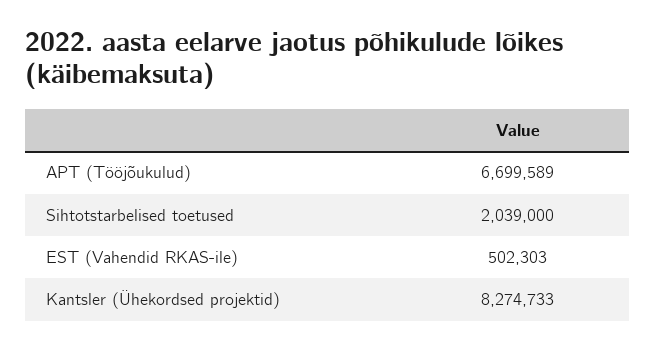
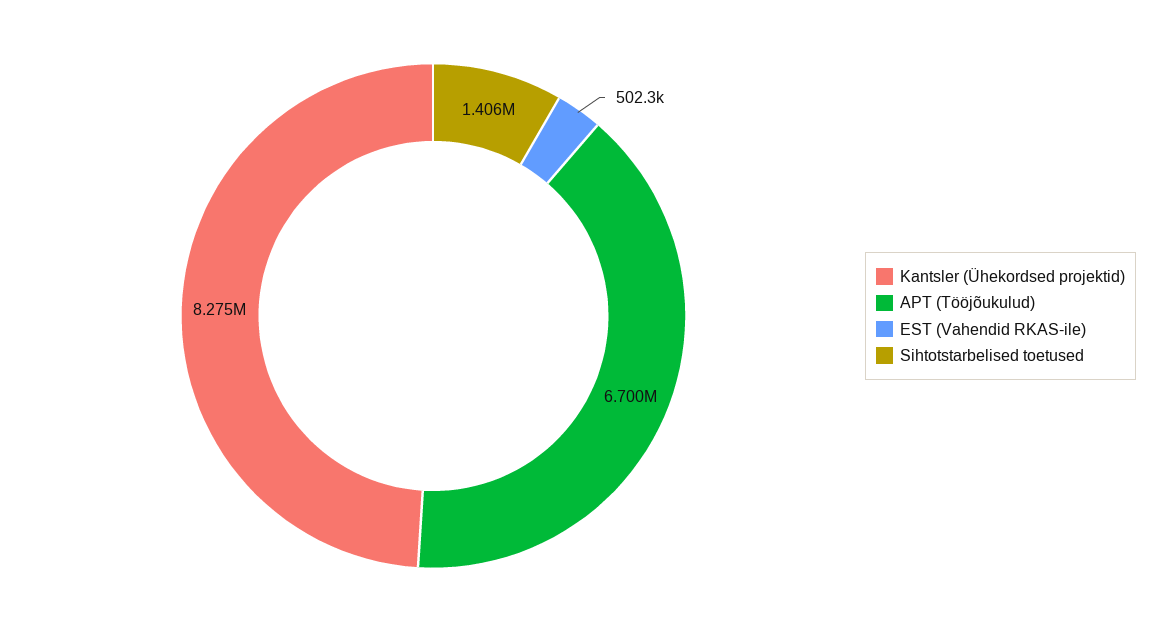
Sihtotstarbelised toetused: 2039000 -> 1406000

